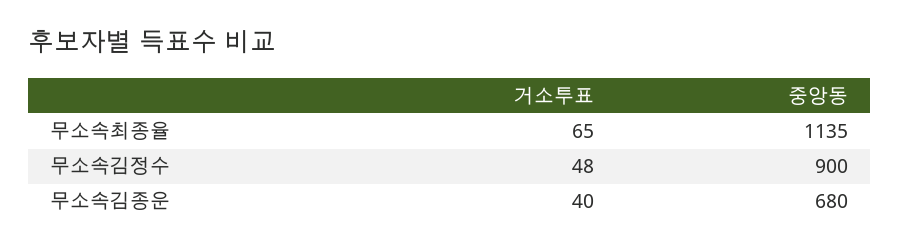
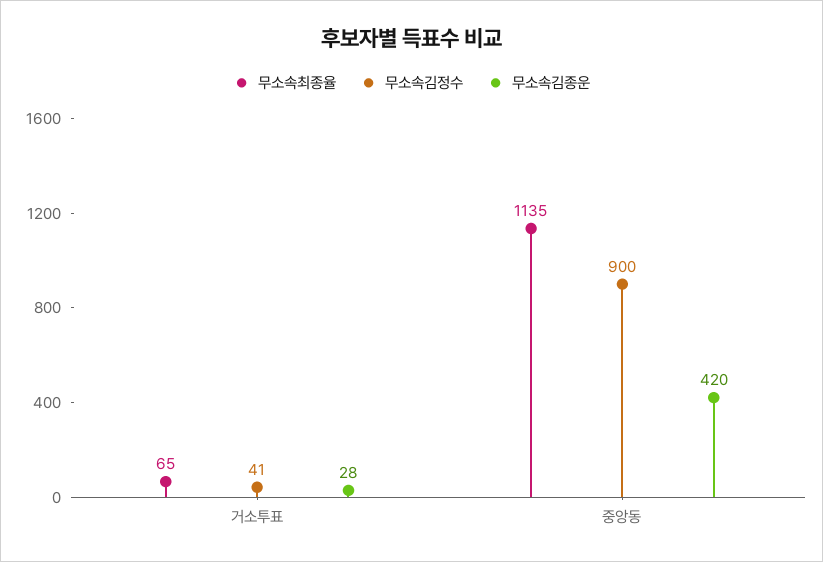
무소속김정수, 거소투표: 48 -> 41
무소속김종운, 거소투표: 40 -> 28
무소속김종운, 중앙동: 680 -> 420

